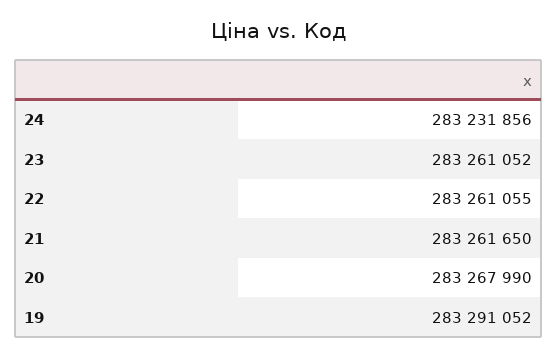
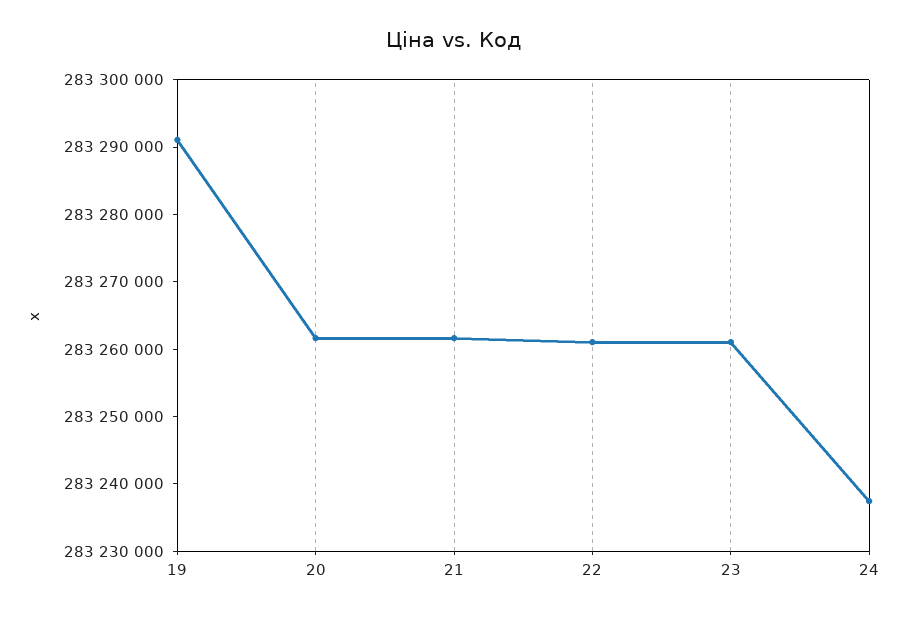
24: 283231856 -> 283238000
20: 283267990 -> 283262000

